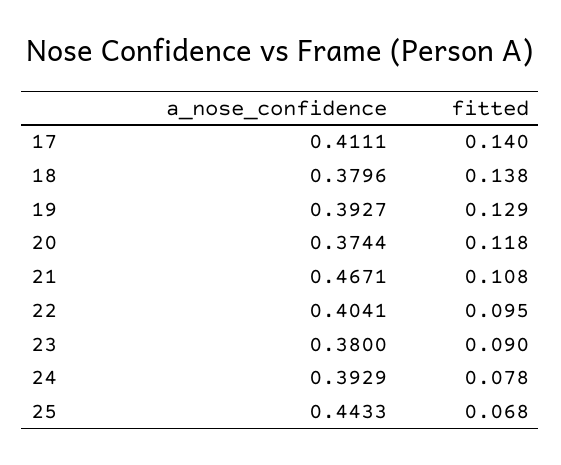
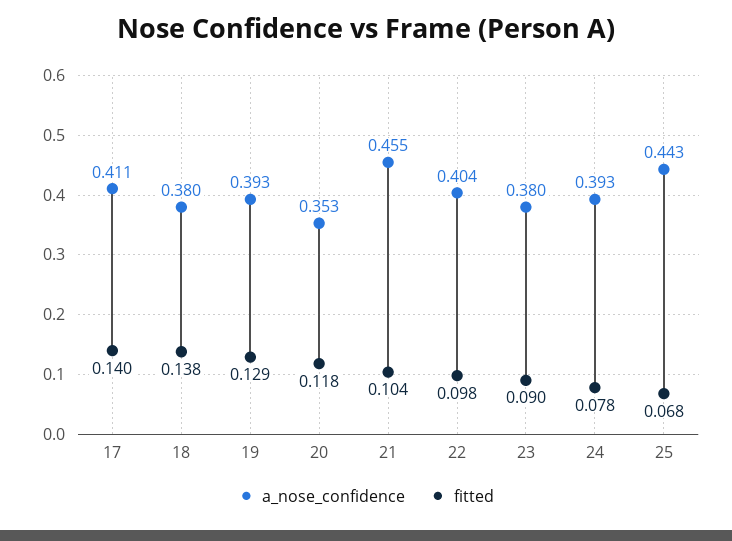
a_nose_confidence, 20: 0.3744 -> 0.353
a_nose_confidence, 21: 0.4671 -> 0.455
fitted, 21: 0.108 -> 0.104
fitted, 22: 0.095 -> 0.098

